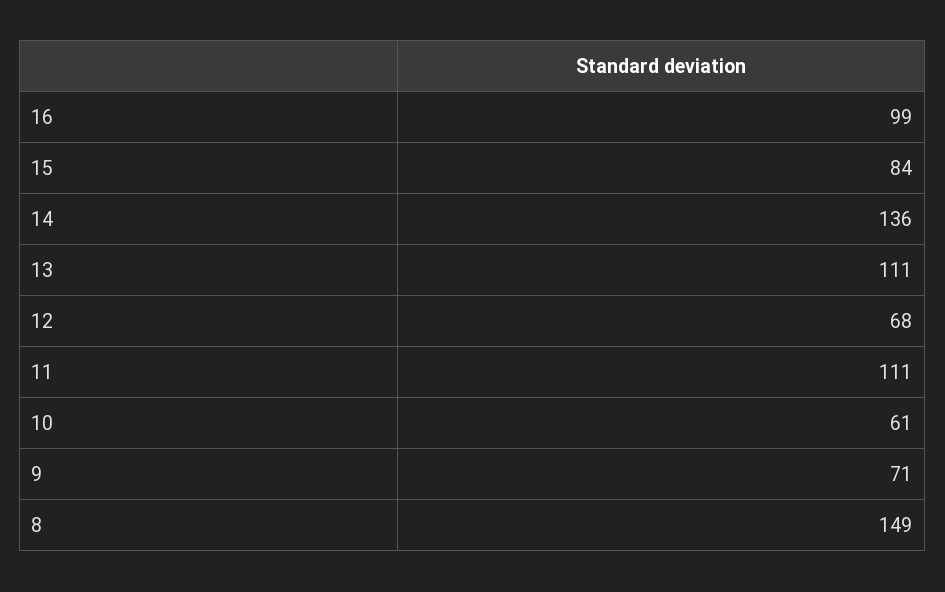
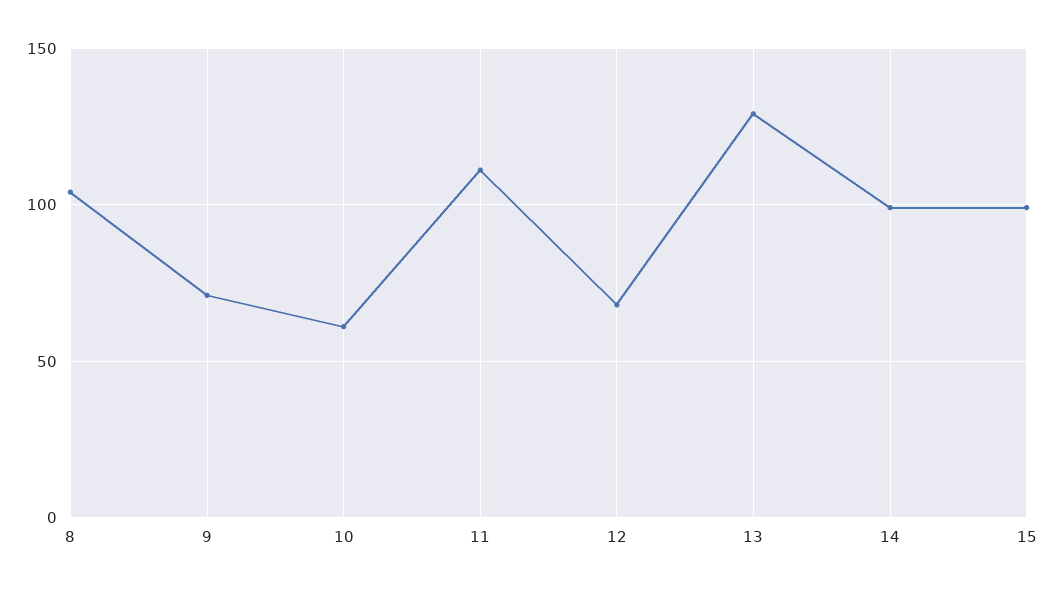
16: 99 -> none
15: 84 -> 100
14: 136 -> 100
13: 111 -> 130
8: 149 -> 105

